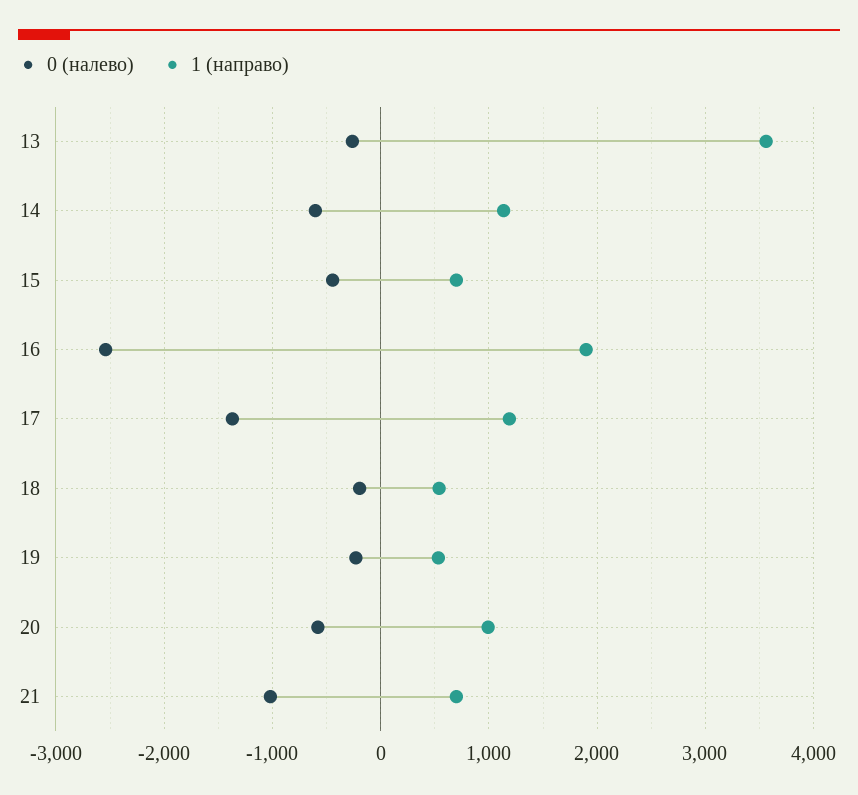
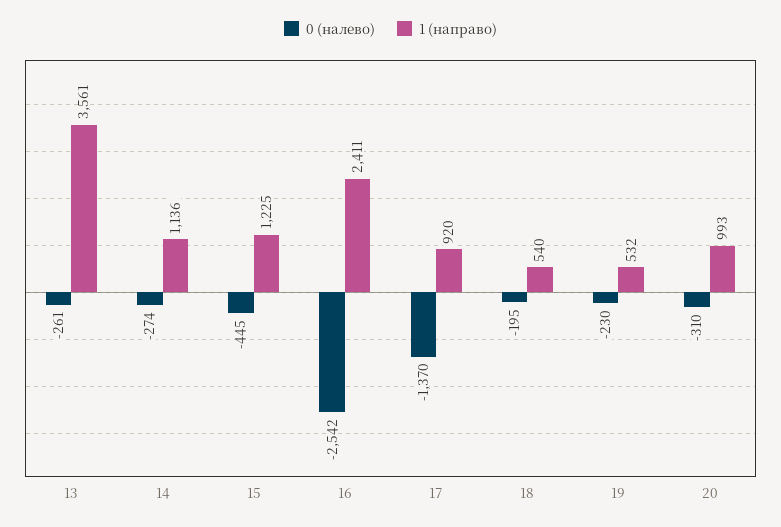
0 (налево), 14: -600 -> -274
1 (направо), 15: 700 -> 1225
1 (направо), 16: 1900 -> 2411
1 (направо), 17: 1200 -> 920
0 (налево), 20: -600 -> -310
0 (налево), 21: -1000 -> none
1 (направо), 21: 700 -> none

